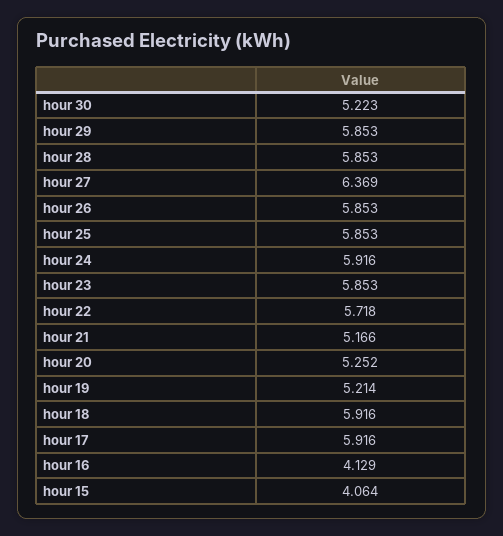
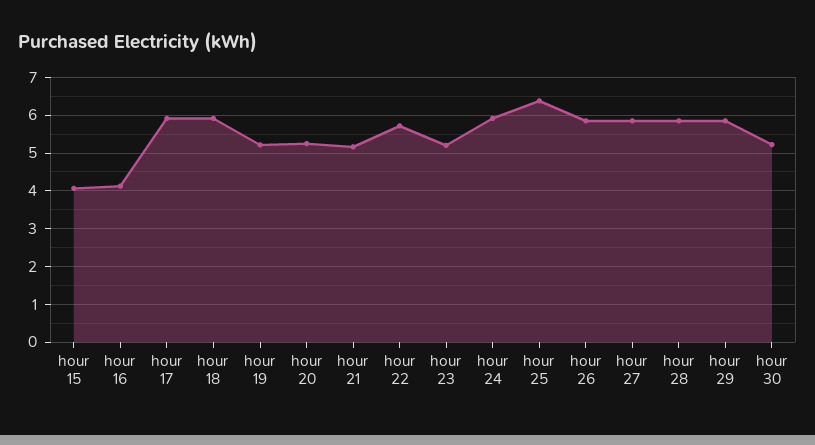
hour 27: 6.369 -> 5.8
hour 25: 5.853 -> 6.4
hour 23: 5.853 -> 5.2

